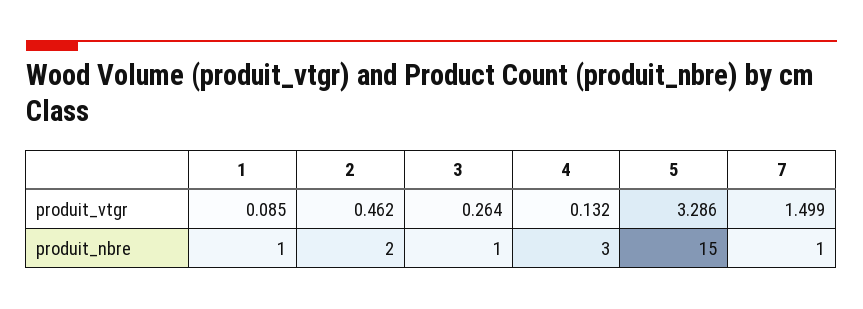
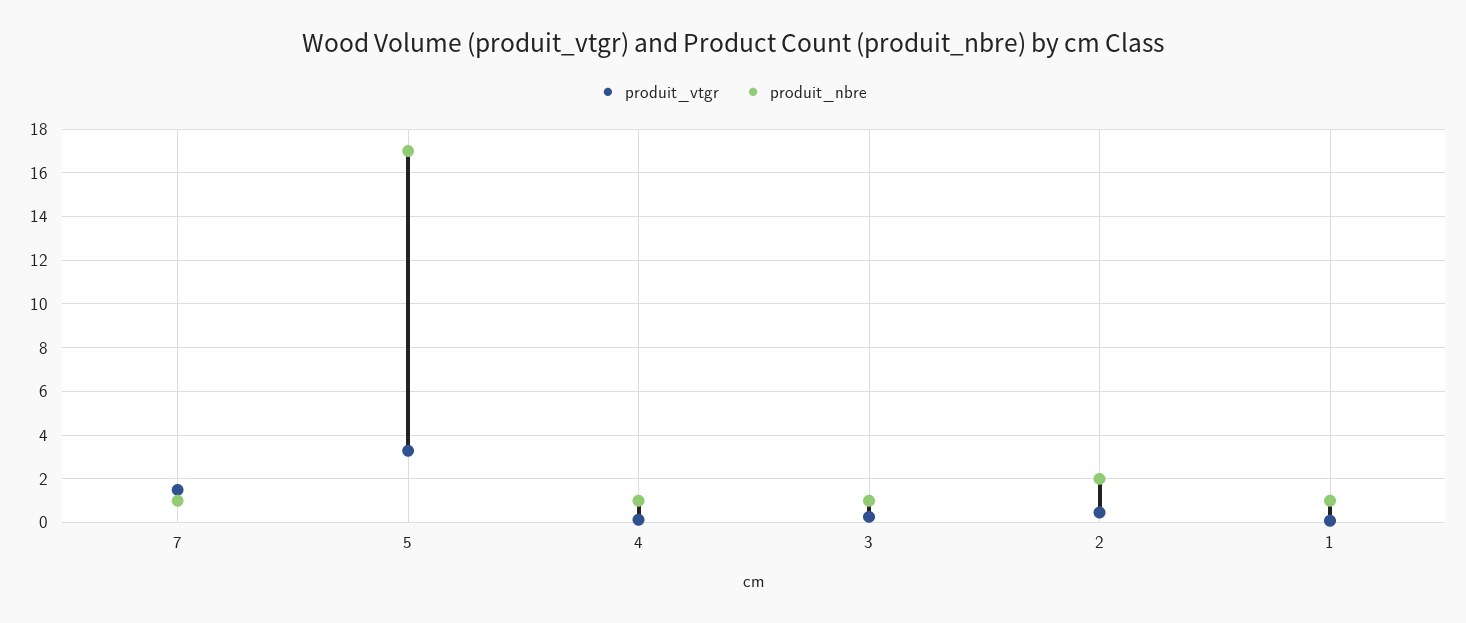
produit_nbre, 4: 3 -> 1
produit_nbre, 5: 15 -> 17

